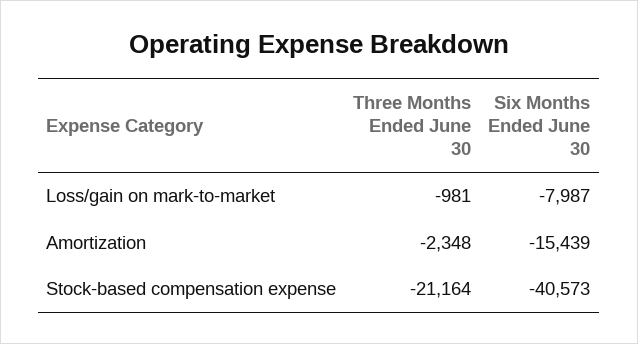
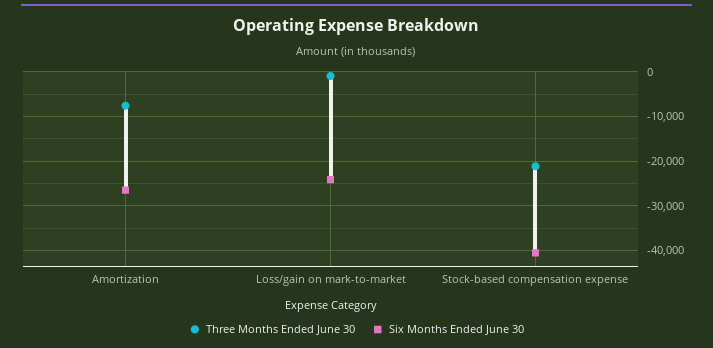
Six Months Ended June 30, Loss/gain on mark-to-market: -7987 -> -24000
Three Months Ended June 30, Amortization: -2348 -> -8000
Six Months Ended June 30, Amortization: -15439 -> -26000

